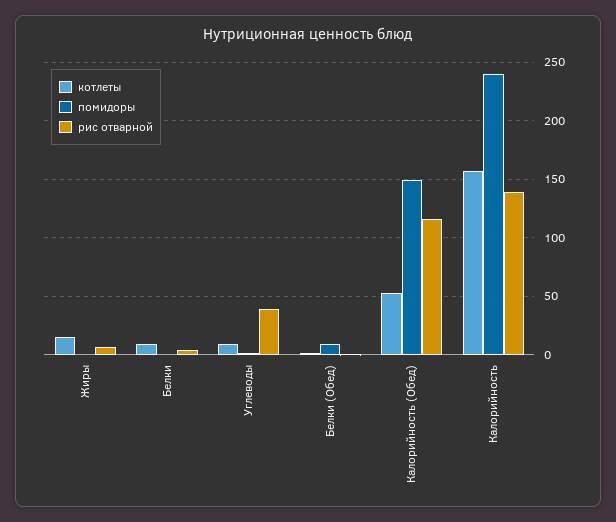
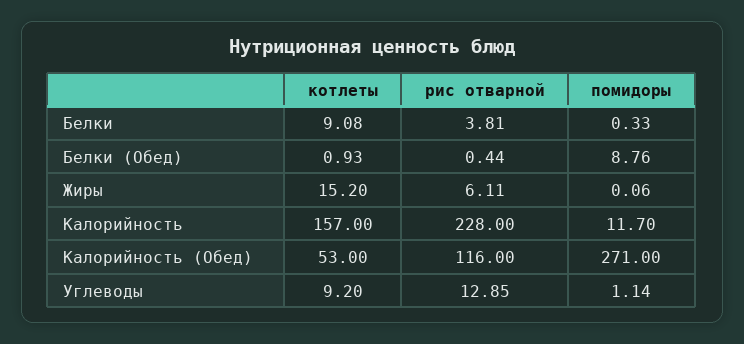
рис отварной, Углеводы: 40 -> 12.85
помидоры, Калорийность (Обед): 150 -> 271
помидоры, Калорийность: 240 -> 11.7
рис отварной, Калорийность: 140 -> 228

